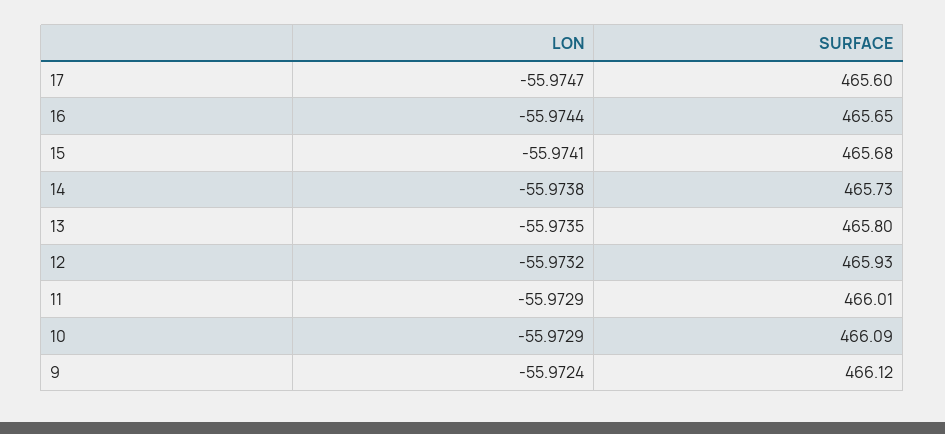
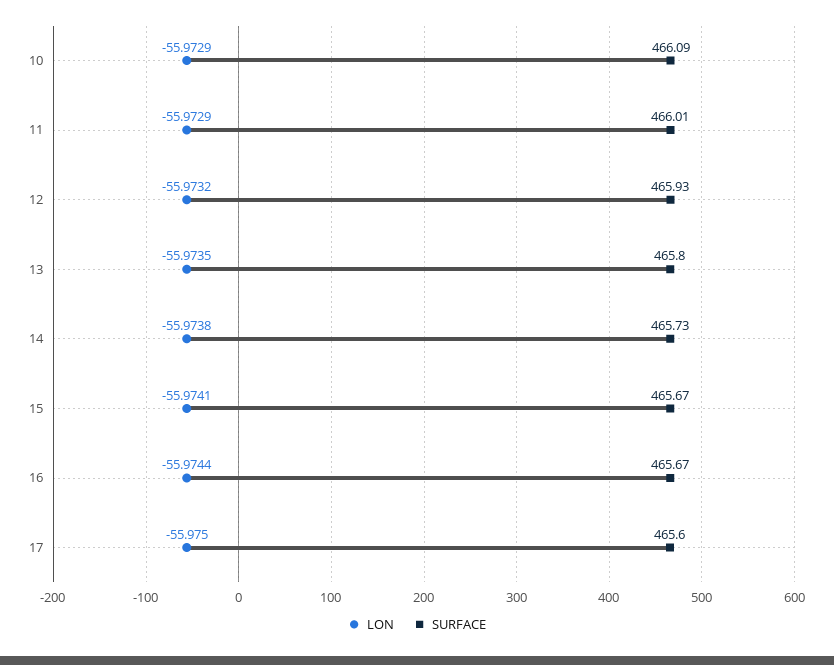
LON, 17: -55.9747 -> -55.975
SURFACE, 16: 465.65 -> 465.67
SURFACE, 15: 465.68 -> 465.67
LON, 9: -55.9724 -> none
SURFACE, 9: 466.12 -> none

